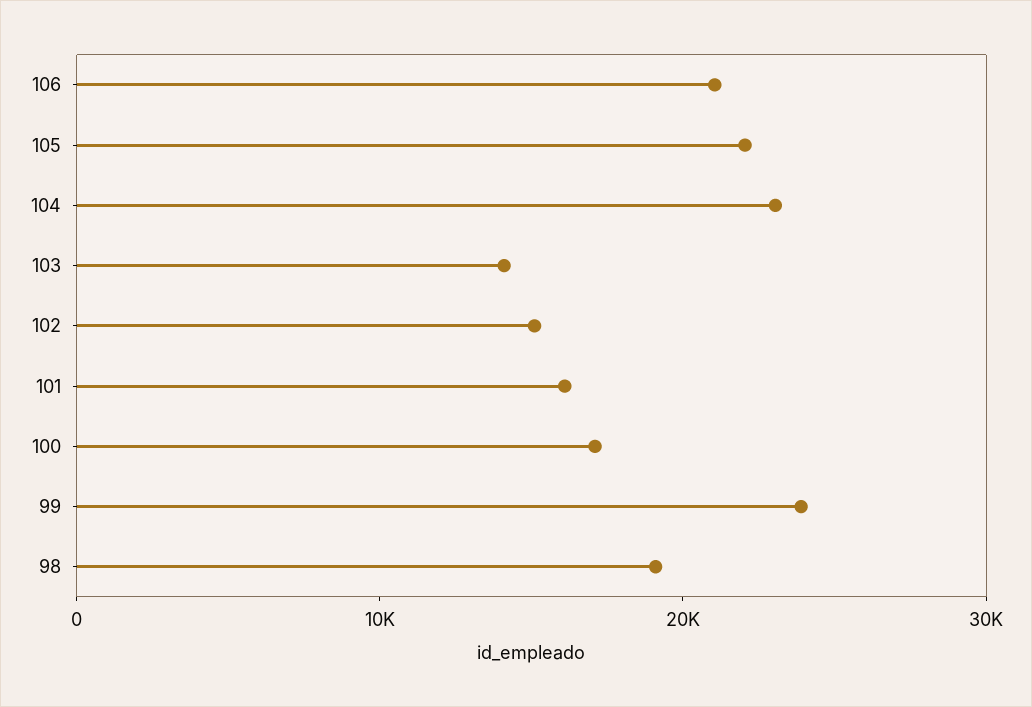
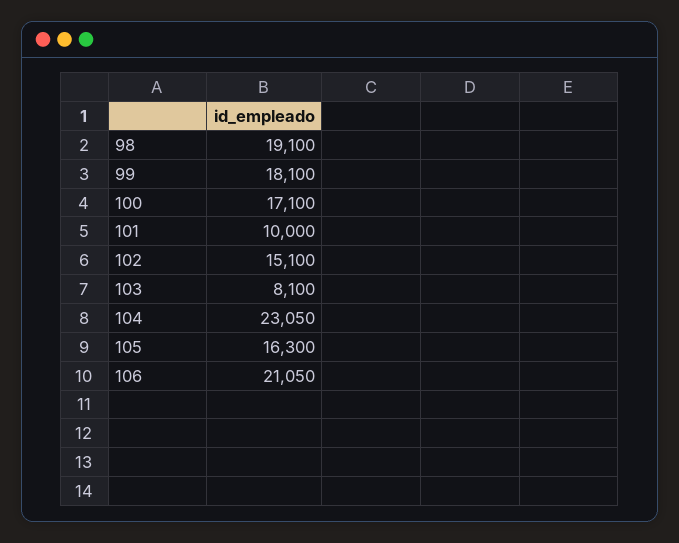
105: 22000 -> 16300
103: 14000 -> 8100
101: 16000 -> 10000
99: 24000 -> 18100

